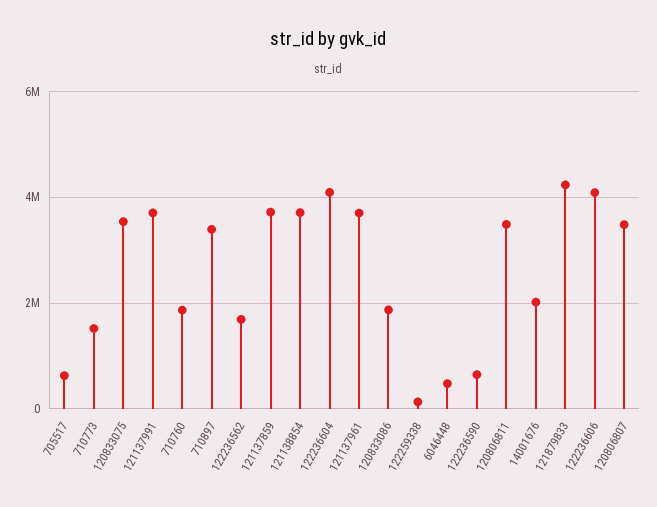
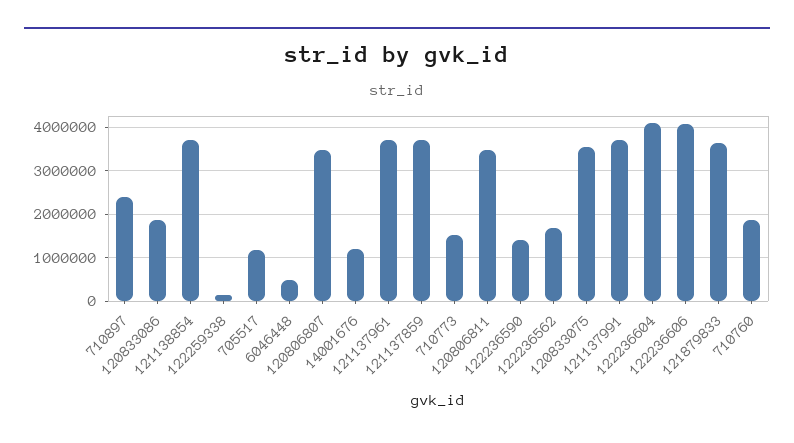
705517: 600000 -> 1200000
710897: 3400000 -> 2400000
122236590: 600000 -> 1400000
14001676: 2000000 -> 1200000
121879833: 4200000 -> 3600000

